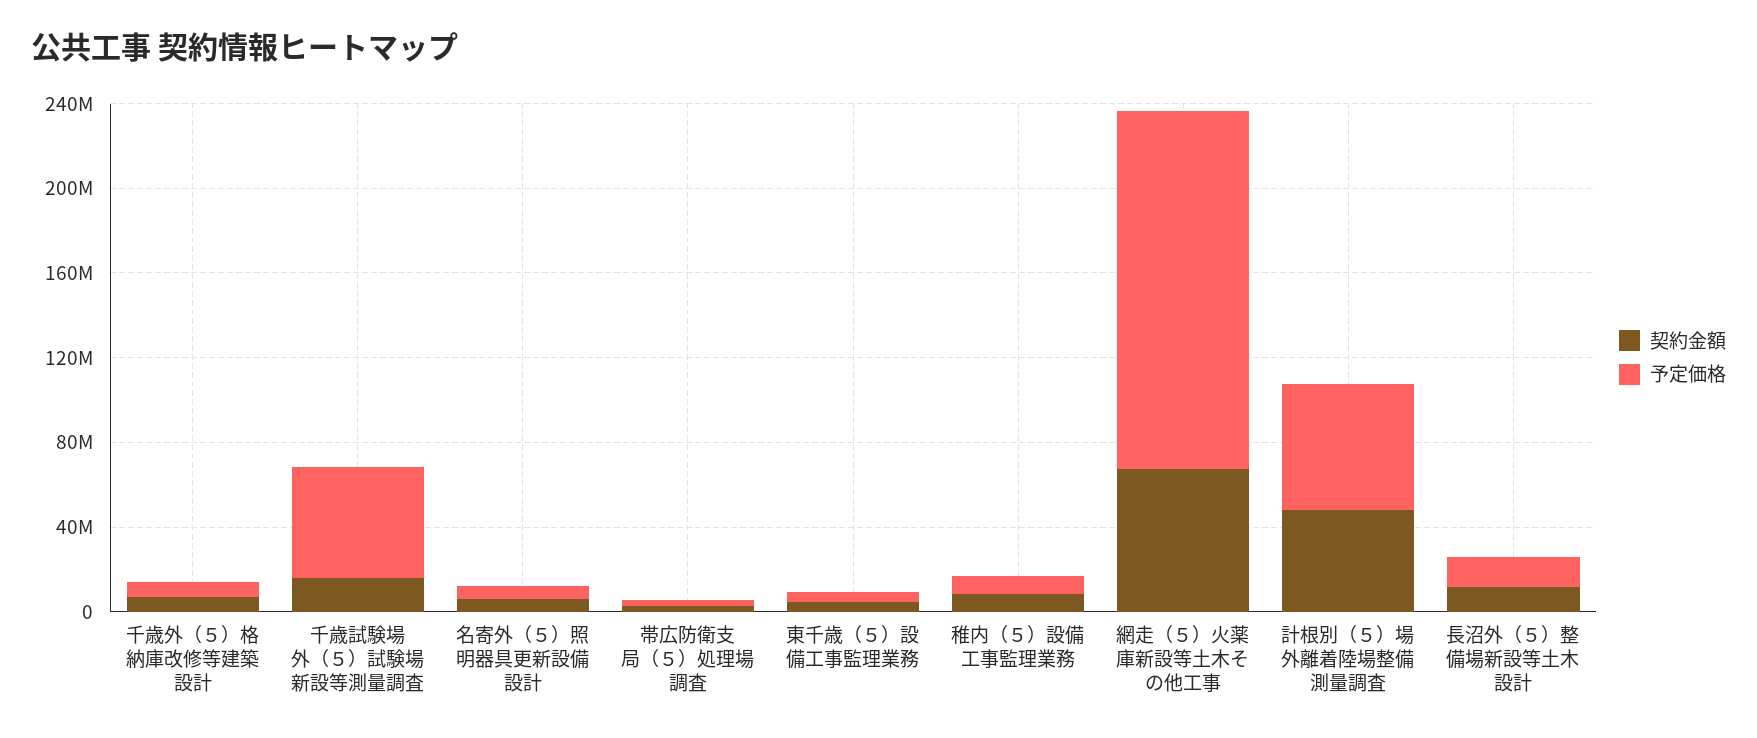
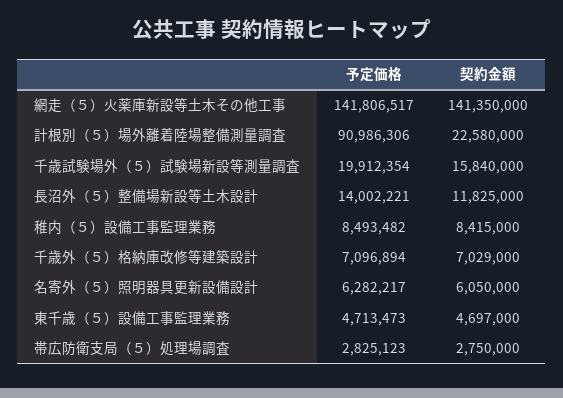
予定価格, 千歳試験場外（５）試験場新設等測量調査: 50000000 -> 19912354
契約金額, 網走（５）火薬庫新設等土木その他工事: 70000000 -> 141350000
予定価格, 網走（５）火薬庫新設等土木その他工事: 170000000 -> 141806517
契約金額, 計根別（５）場外離着陸場整備測量調査: 50000000 -> 22580000
予定価格, 計根別（５）場外離着陸場整備測量調査: 60000000 -> 90986306

